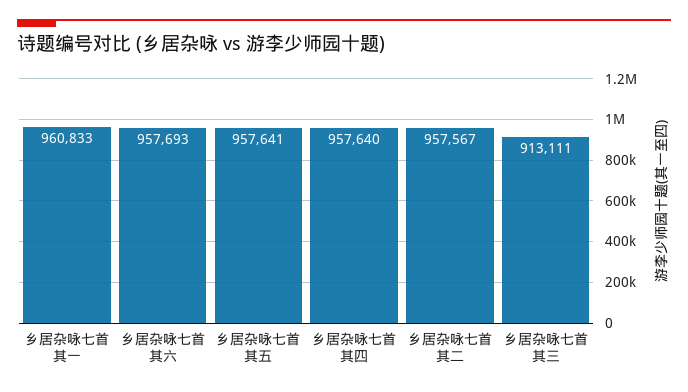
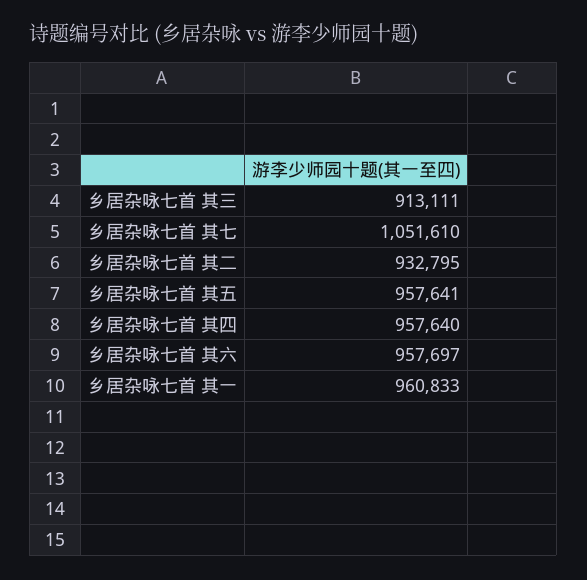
乡居杂咏七首 其六: 957693 -> 957697
乡居杂咏七首 其二: 957567 -> 932795
乡居杂咏七首 其七: none -> 1051610

